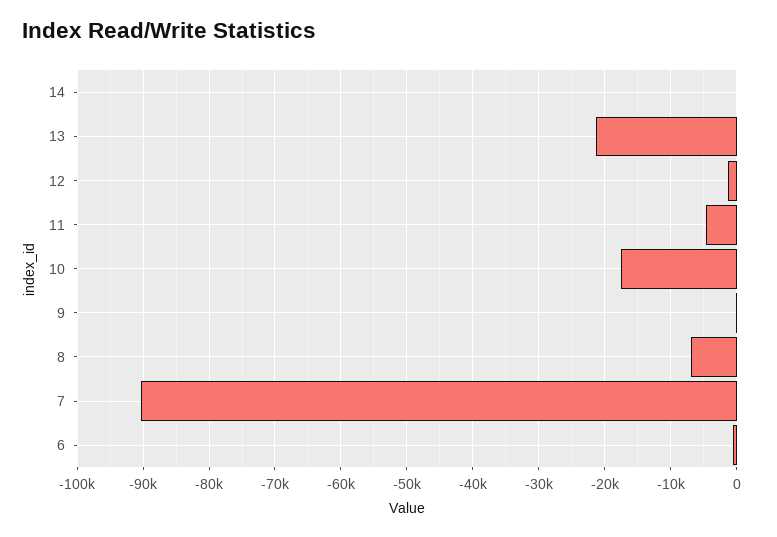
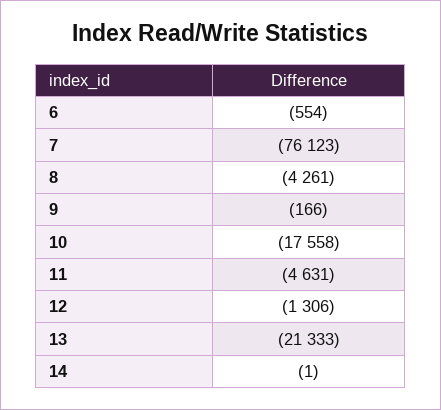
8: -7000 -> -4261
7: -90000 -> -76123

